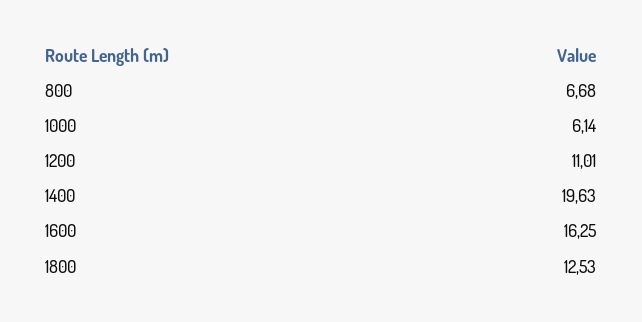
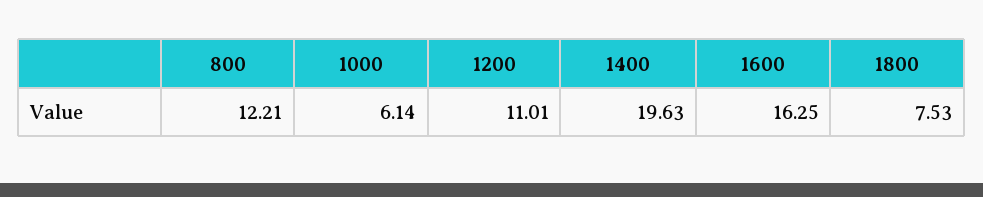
800: 6.68 -> 12.21
1800: 12.53 -> 7.53

